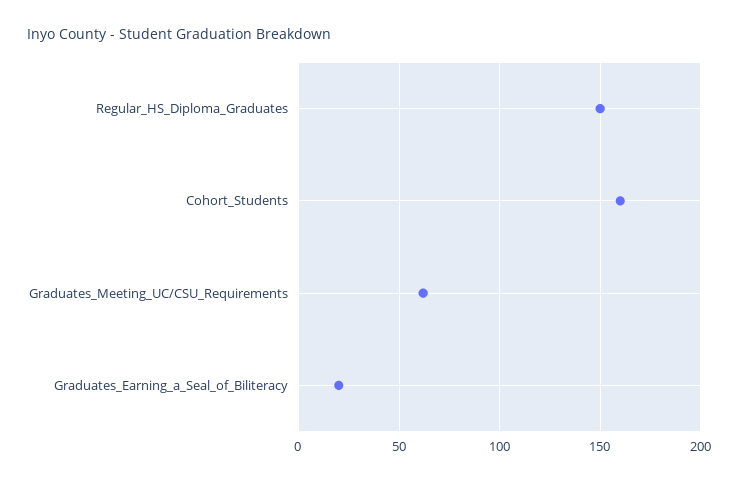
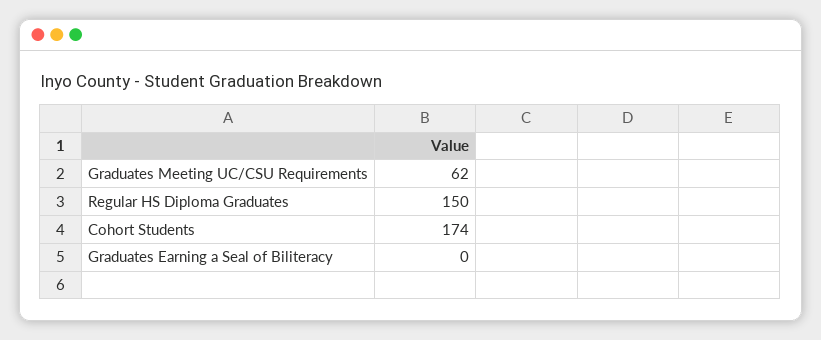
Cohort_Students: 160 -> 174
Graduates_Earning_a_Seal_of_Biliteracy: 20 -> 0

